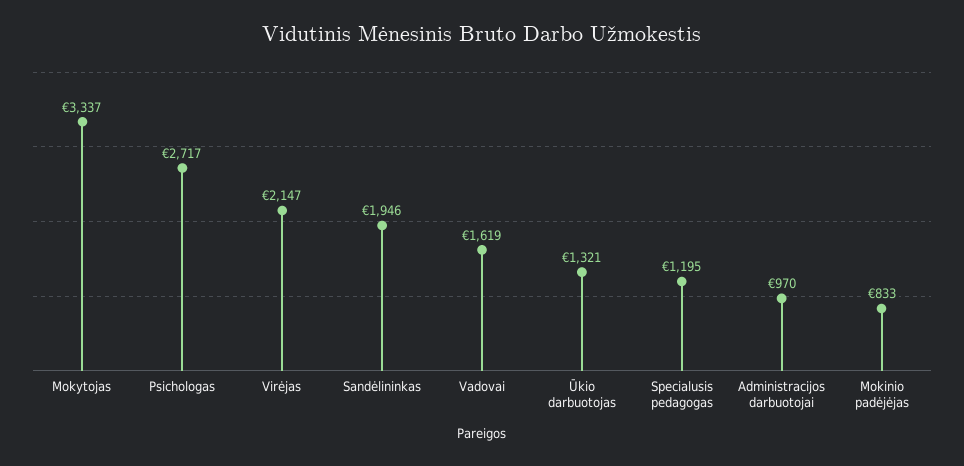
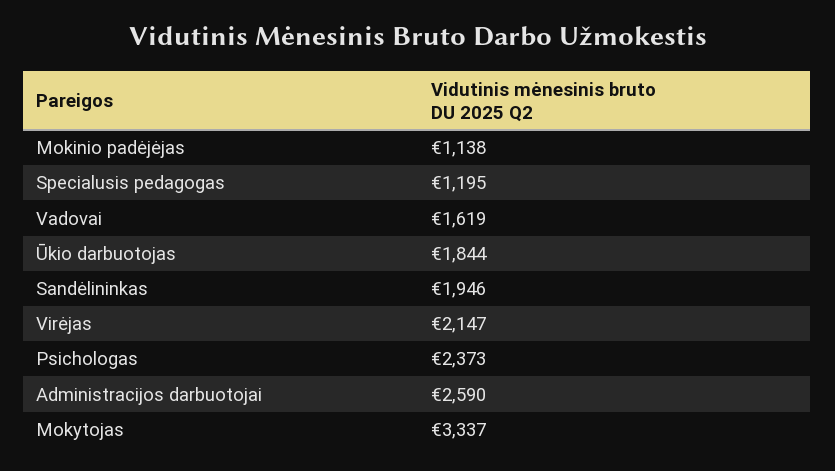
Psichologas: 2717 -> 2373
Ūkio darbuotojas: 1321 -> 1844
Administracijos darbuotojai: 970 -> 2590
Mokinio padėjėjas: 833 -> 1138

